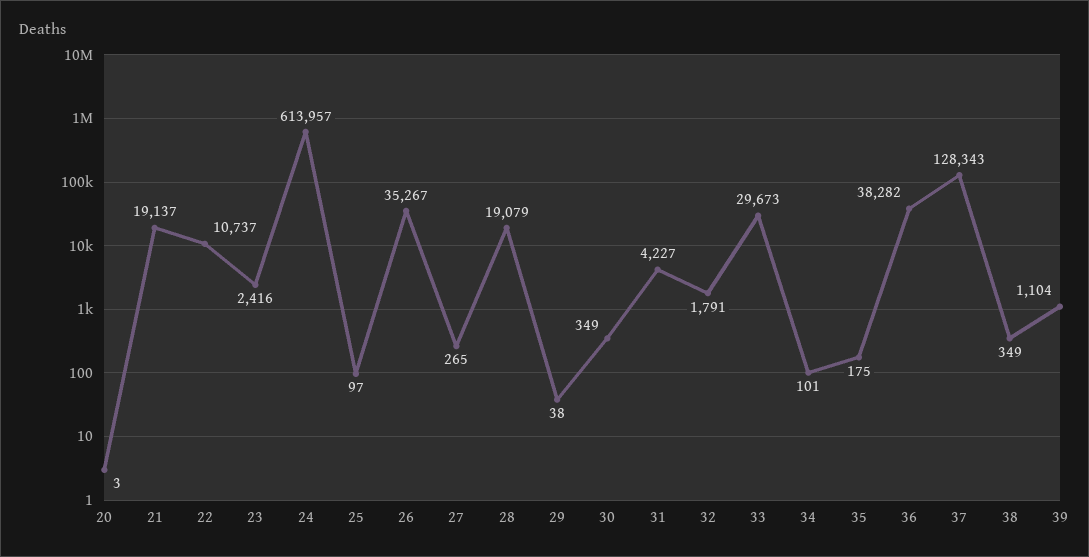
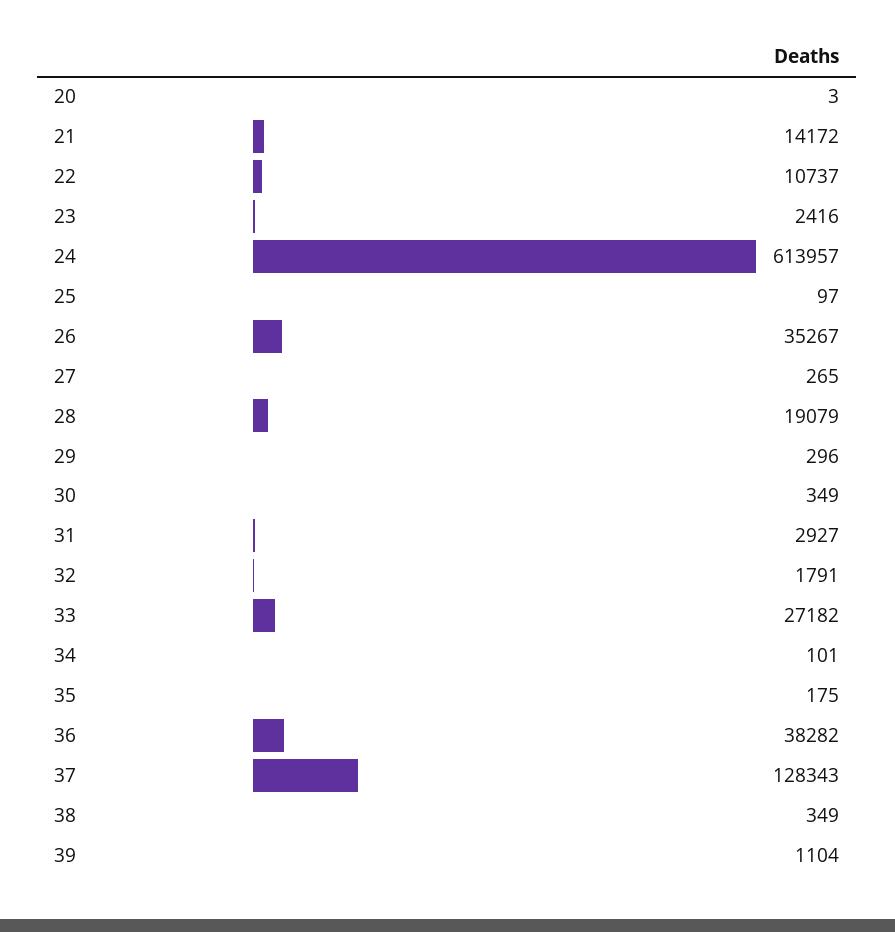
21: 19137 -> 14172
29: 38 -> 296
31: 4227 -> 2927
33: 29673 -> 27182

